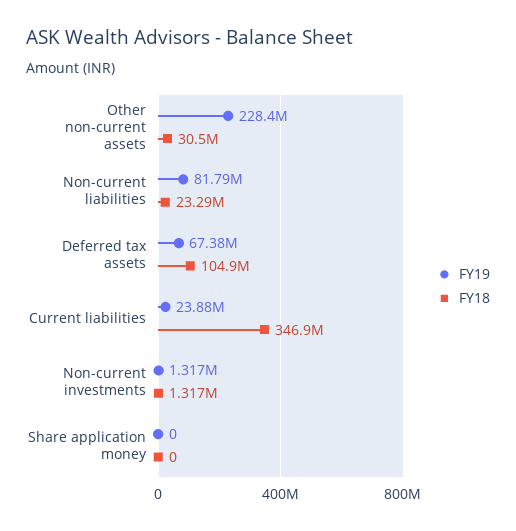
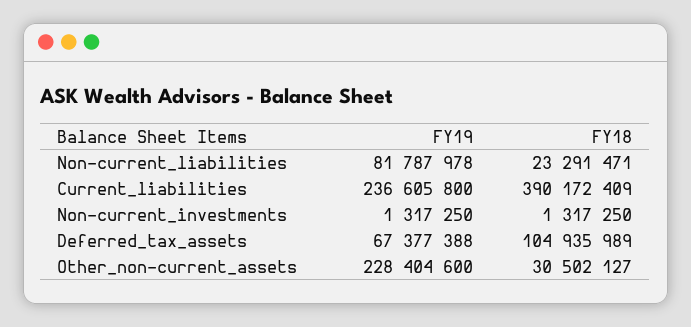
FY19, Current liabilities: 23880000 -> 236605800
FY18, Current liabilities: 346900000 -> 390172409
FY19, Share application money: 0 -> none
FY18, Share application money: 0 -> none

